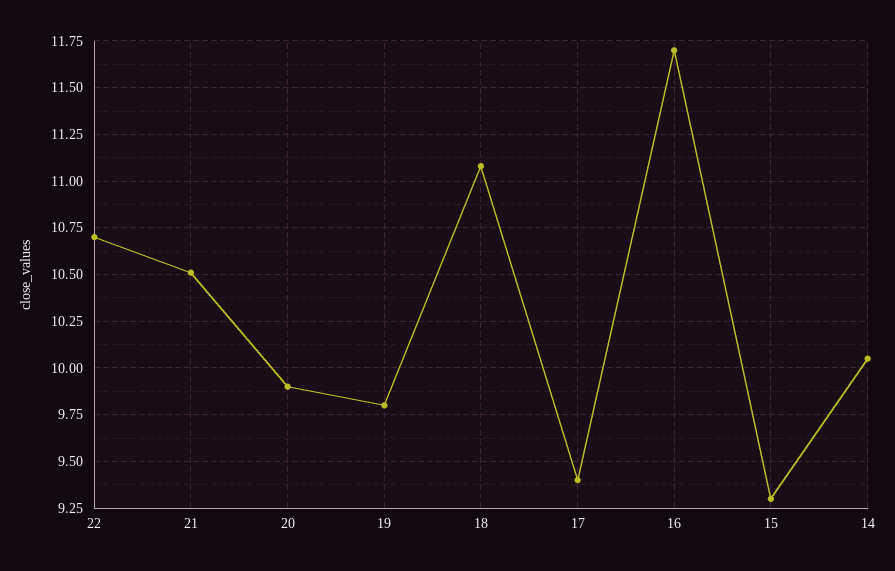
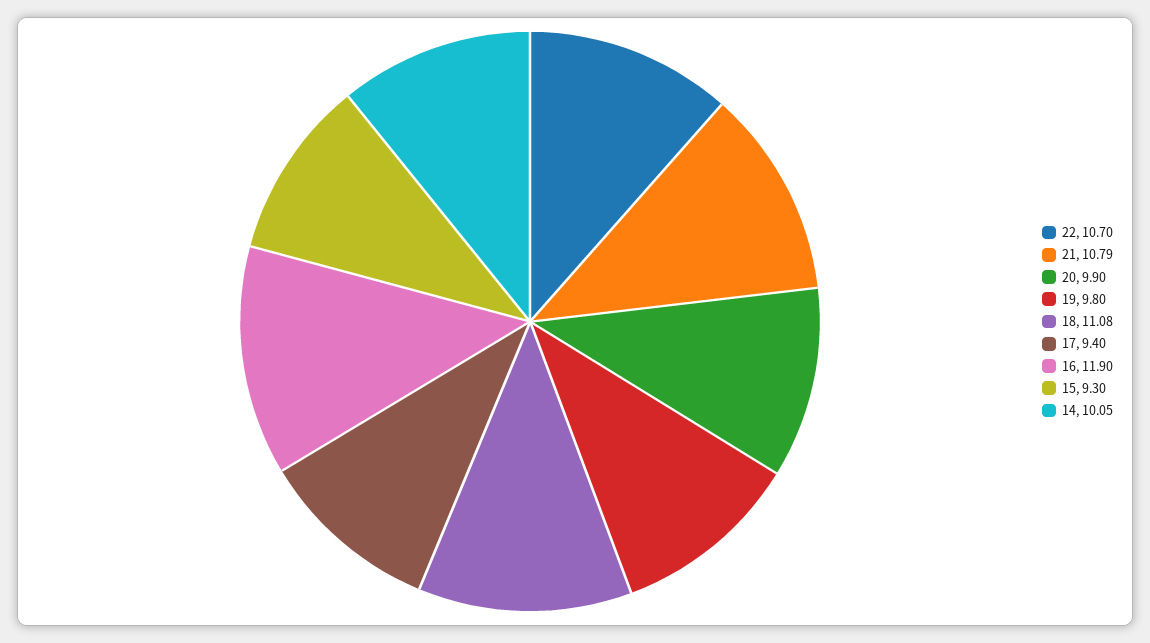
21: 10.5 -> 10.79
16: 11.7 -> 11.9

